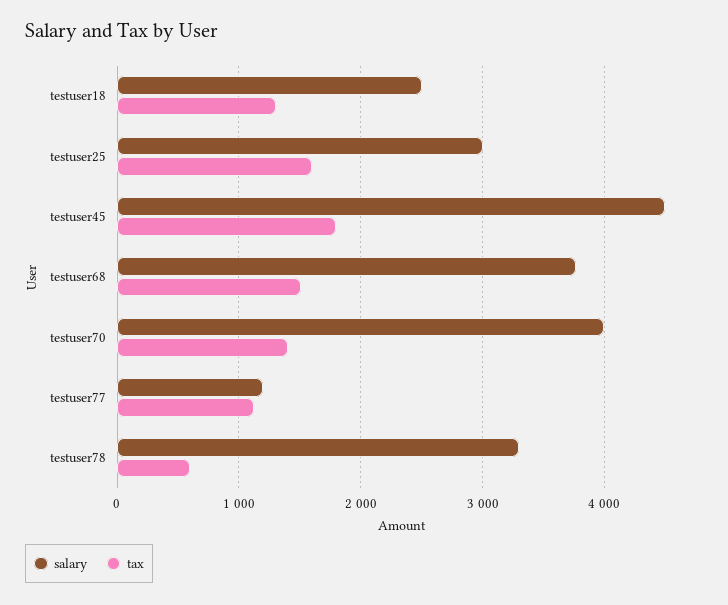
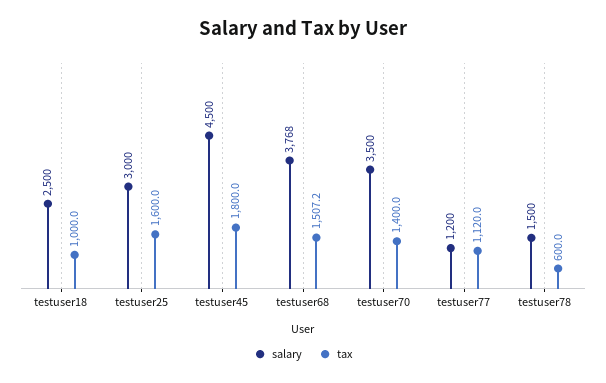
tax, testuser18: 1300 -> 1000
salary, testuser70: 4000 -> 3500
salary, testuser78: 3300 -> 1500

